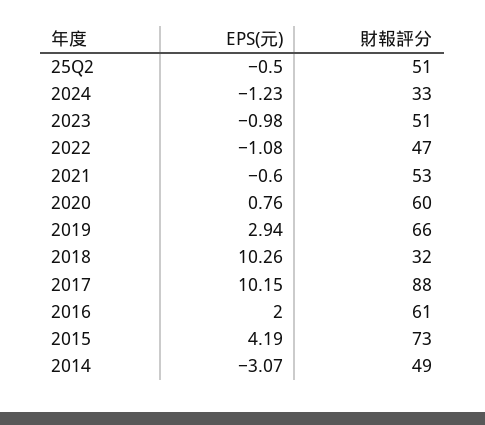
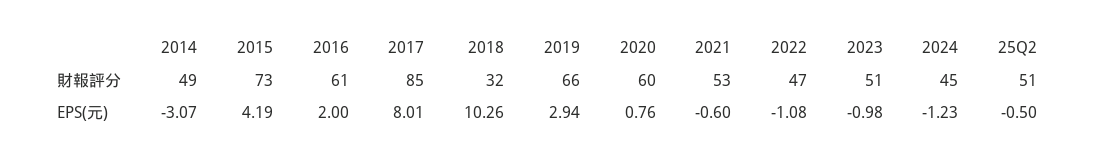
財報評分, 2024: 33 -> 45
EPS(元), 2017: 10.15 -> 8.01
財報評分, 2017: 88 -> 85

